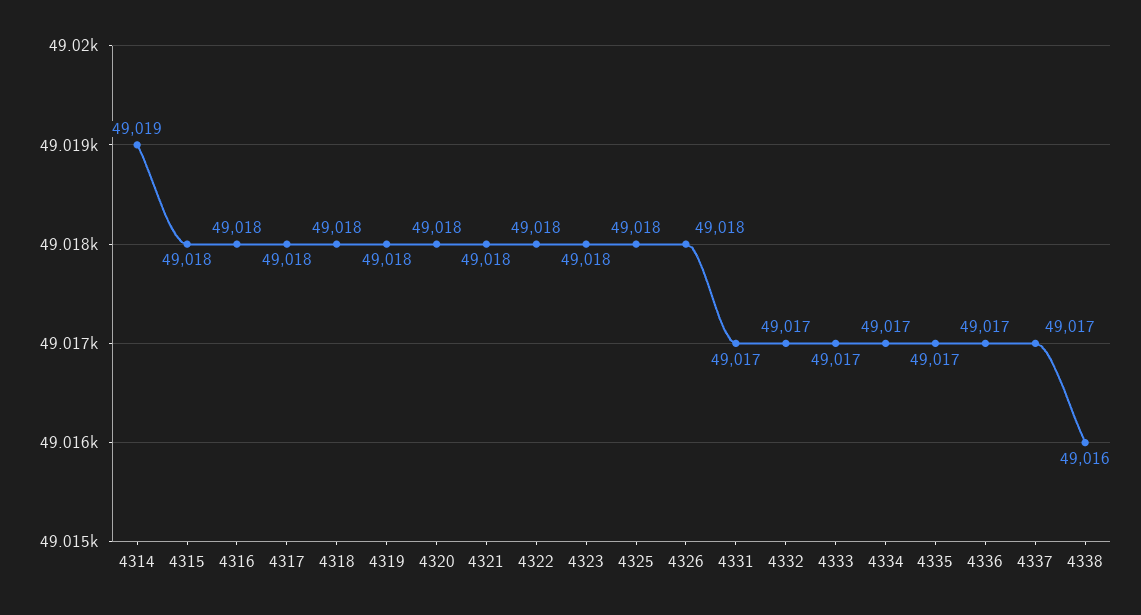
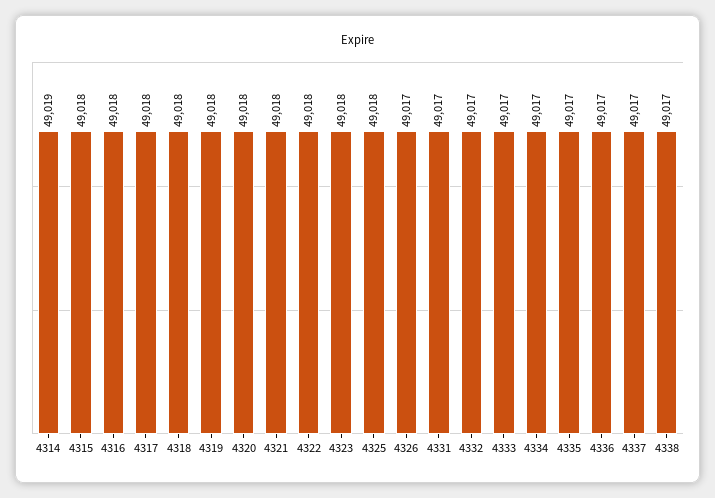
4326: 49018 -> 49017
4338: 49016 -> 49017

